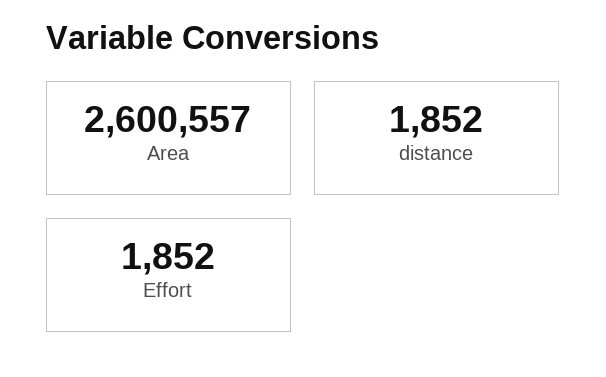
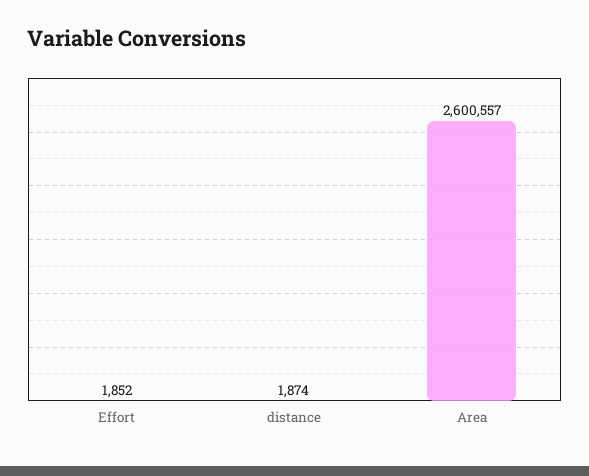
distance: 1852 -> 1874

